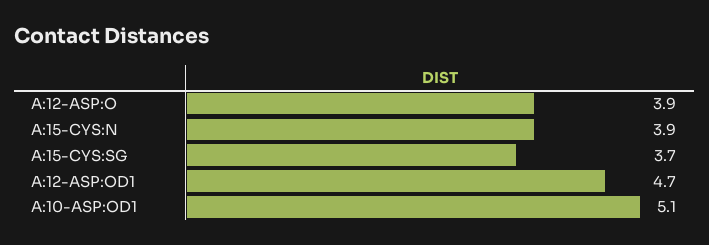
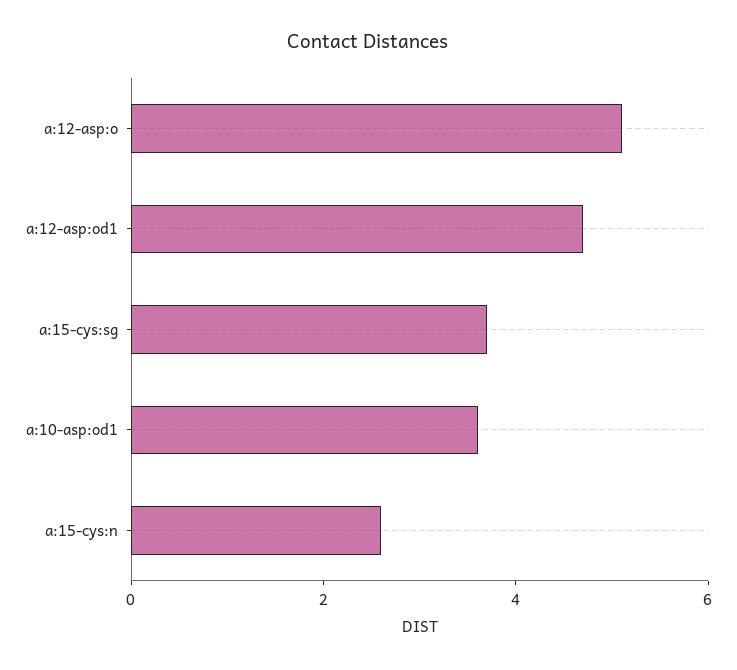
A:12-ASP:O: 3.9 -> 5
A:15-CYS:N: 3.9 -> 2.5
A:10-ASP:OD1: 5.1 -> 3.5

